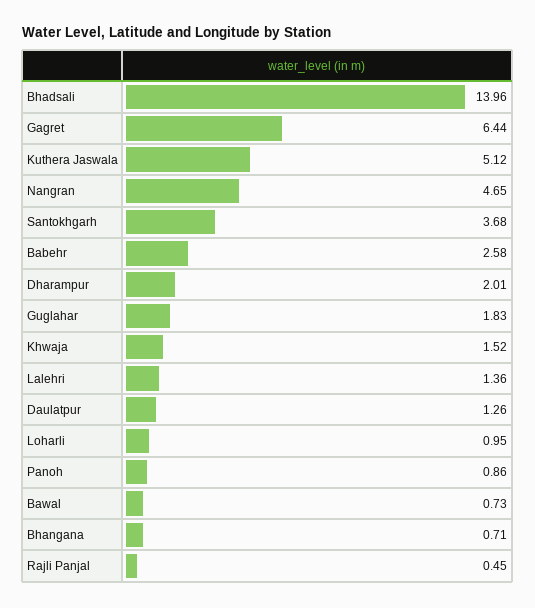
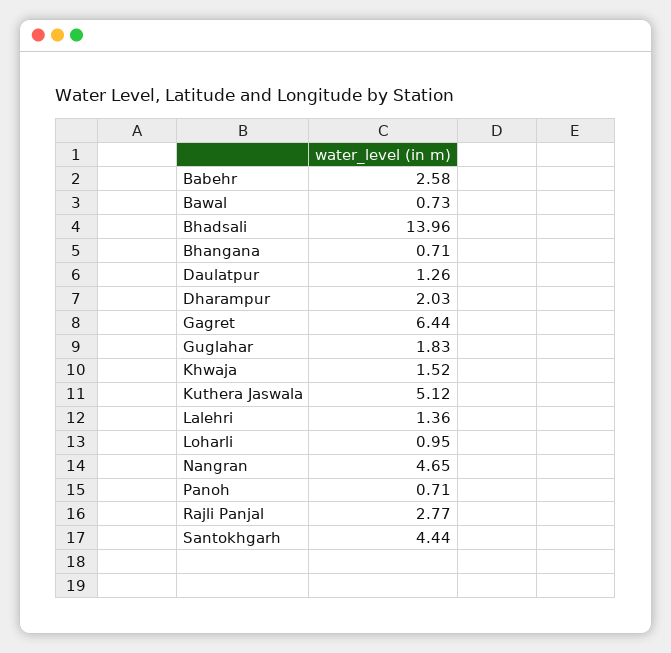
Santokhgarh: 3.68 -> 4.44
Dharampur: 2.01 -> 2.03
Panoh: 0.86 -> 0.71
Rajli Panjal: 0.45 -> 2.77

